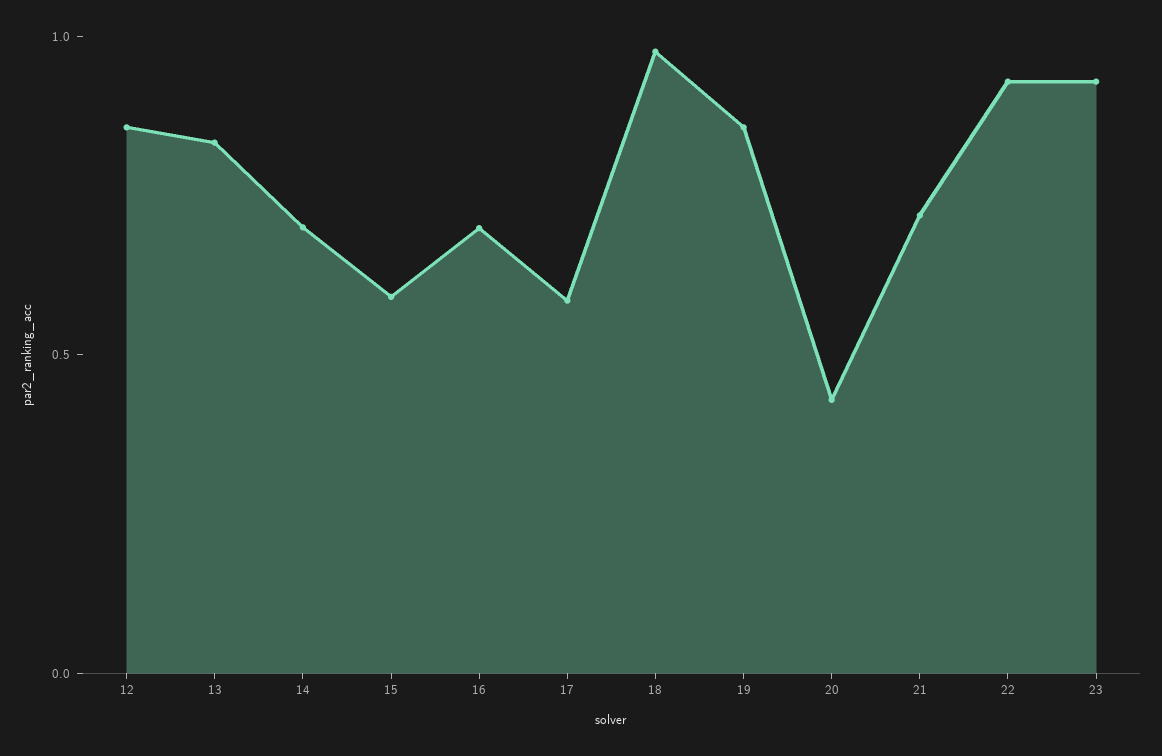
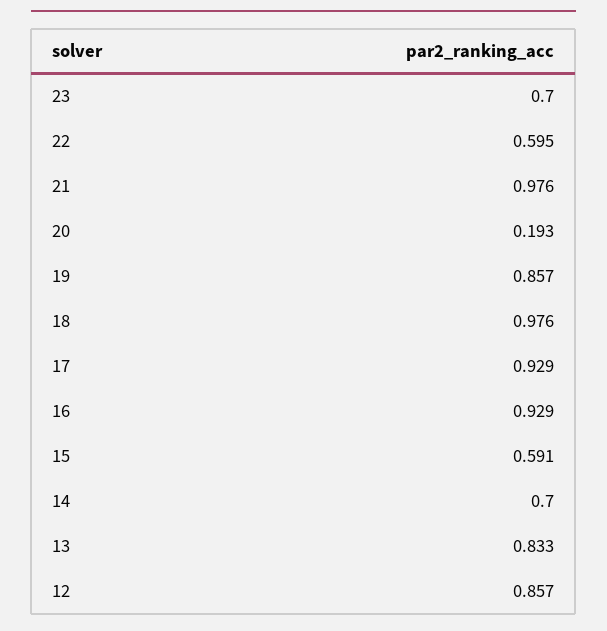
16: 0.7 -> 0.929
17: 0.6 -> 0.929
20: 0.4 -> 0.193
21: 0.7 -> 0.976
22: 0.9 -> 0.595
23: 0.9 -> 0.7

